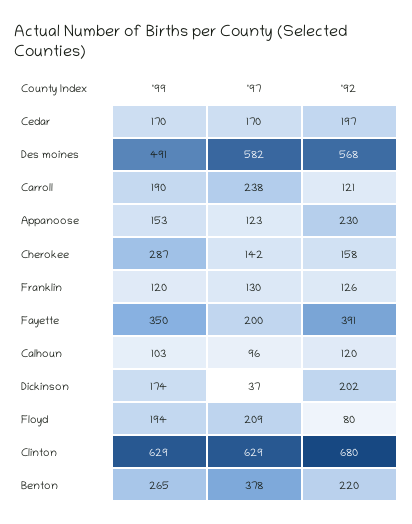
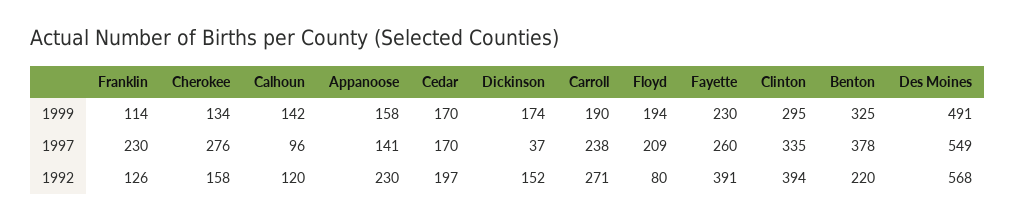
'97, Des moines: 582 -> 549
'92, Carroll: 121 -> 271
'99, Appanoose: 153 -> 158
'97, Appanoose: 123 -> 141
'99, Cherokee: 287 -> 134
'97, Cherokee: 142 -> 276
'99, Franklin: 120 -> 114
'97, Franklin: 130 -> 230
'99, Fayette: 350 -> 230
'97, Fayette: 200 -> 260
'99, Calhoun: 103 -> 142
'92, Dickinson: 202 -> 152
'99, Clinton: 629 -> 295
'97, Clinton: 629 -> 335
'92, Clinton: 680 -> 394
'99, Benton: 265 -> 325

